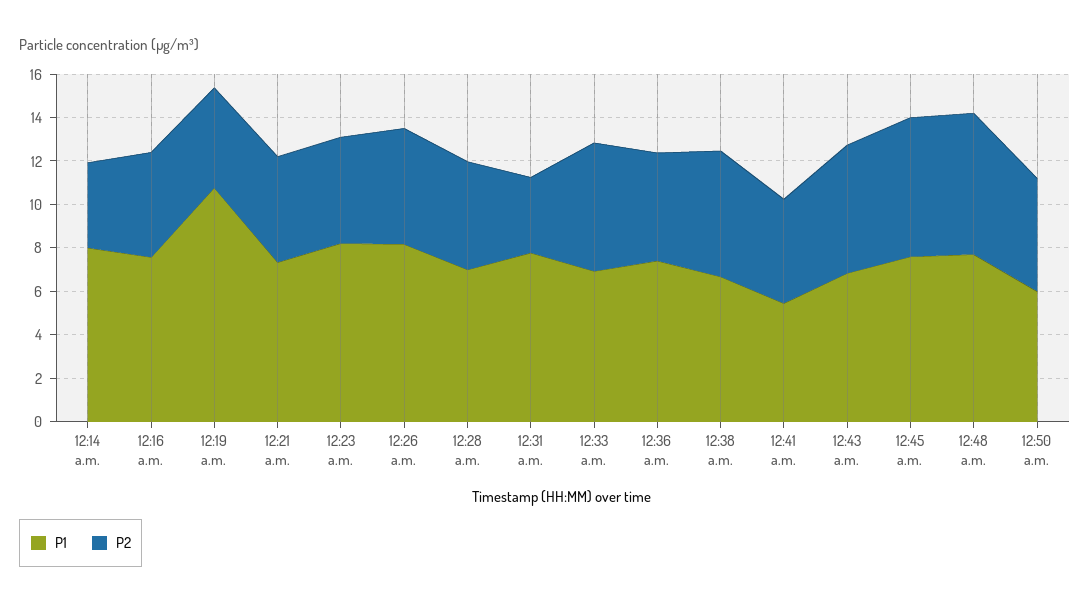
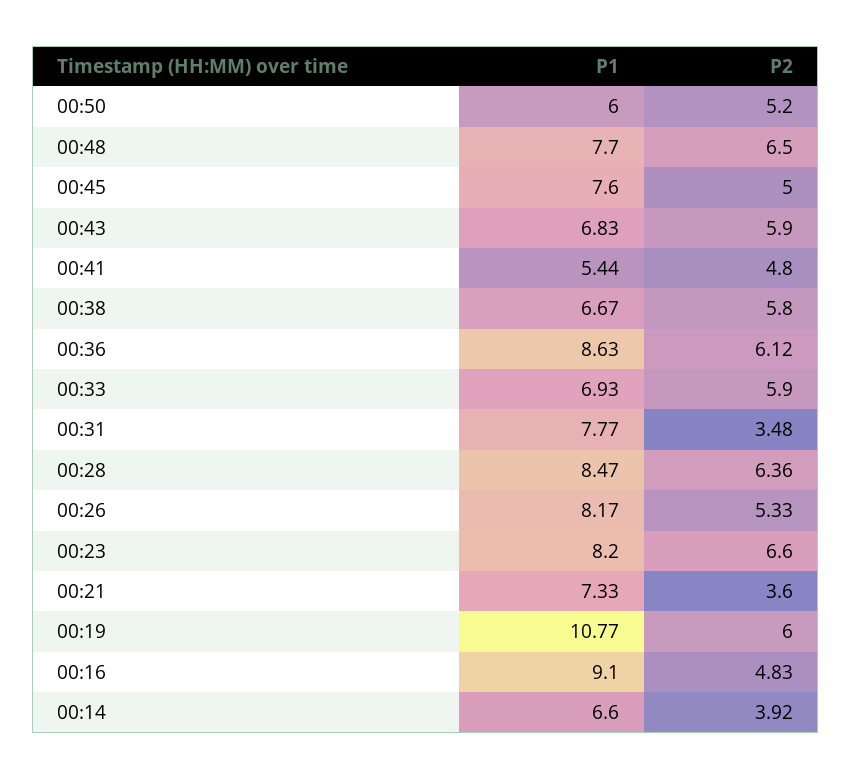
P1, 12:14 a.m.: 8 -> 6.6
P1, 12:16 a.m.: 7.5 -> 9.1
P2, 12:19 a.m.: 4.5 -> 6
P2, 12:21 a.m.: 5 -> 3.6
P2, 12:23 a.m.: 5 -> 6.6
P1, 12:28 a.m.: 7 -> 8.47
P2, 12:28 a.m.: 5 -> 6.36
P1, 12:36 a.m.: 7.5 -> 8.63
P2, 12:36 a.m.: 5 -> 6.12
P2, 12:45 a.m.: 6.5 -> 5

